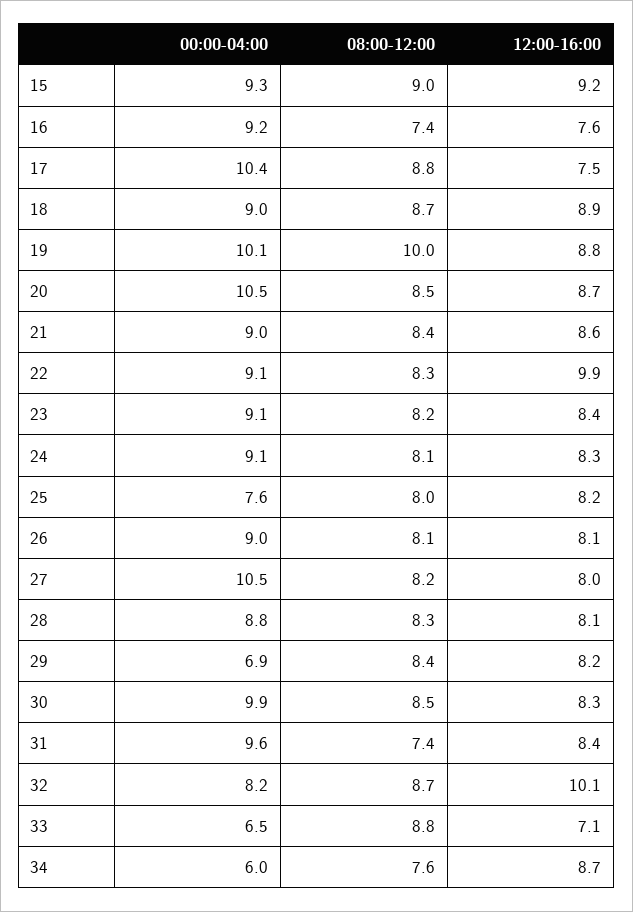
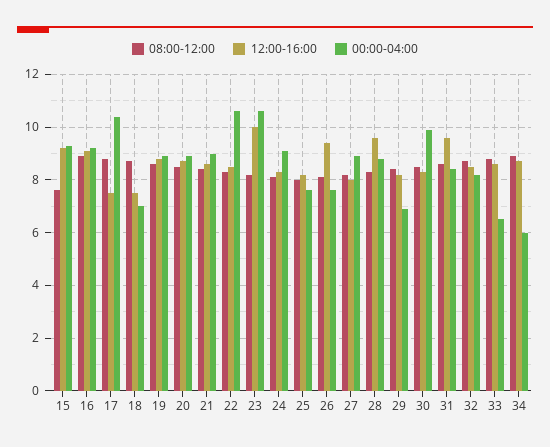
08:00-12:00, 15: 9 -> 7.5
08:00-12:00, 16: 7.4 -> 9
12:00-16:00, 16: 7.6 -> 9
00:00-04:00, 18: 9 -> 7
12:00-16:00, 18: 8.9 -> 7.5
00:00-04:00, 19: 10.1 -> 9
08:00-12:00, 19: 10 -> 8.5
00:00-04:00, 20: 10.5 -> 9
00:00-04:00, 22: 9.1 -> 10.5
12:00-16:00, 22: 9.9 -> 8.5
00:00-04:00, 23: 9.1 -> 10.5
12:00-16:00, 23: 8.4 -> 10
00:00-04:00, 26: 9 -> 7.5
12:00-16:00, 26: 8.1 -> 9.5
00:00-04:00, 27: 10.5 -> 9
12:00-16:00, 28: 8.1 -> 9.5
00:00-04:00, 31: 9.6 -> 8.5
08:00-12:00, 31: 7.4 -> 8.5
12:00-16:00, 31: 8.4 -> 9.5
12:00-16:00, 32: 10.1 -> 8.5
12:00-16:00, 33: 7.1 -> 8.5
08:00-12:00, 34: 7.6 -> 9

